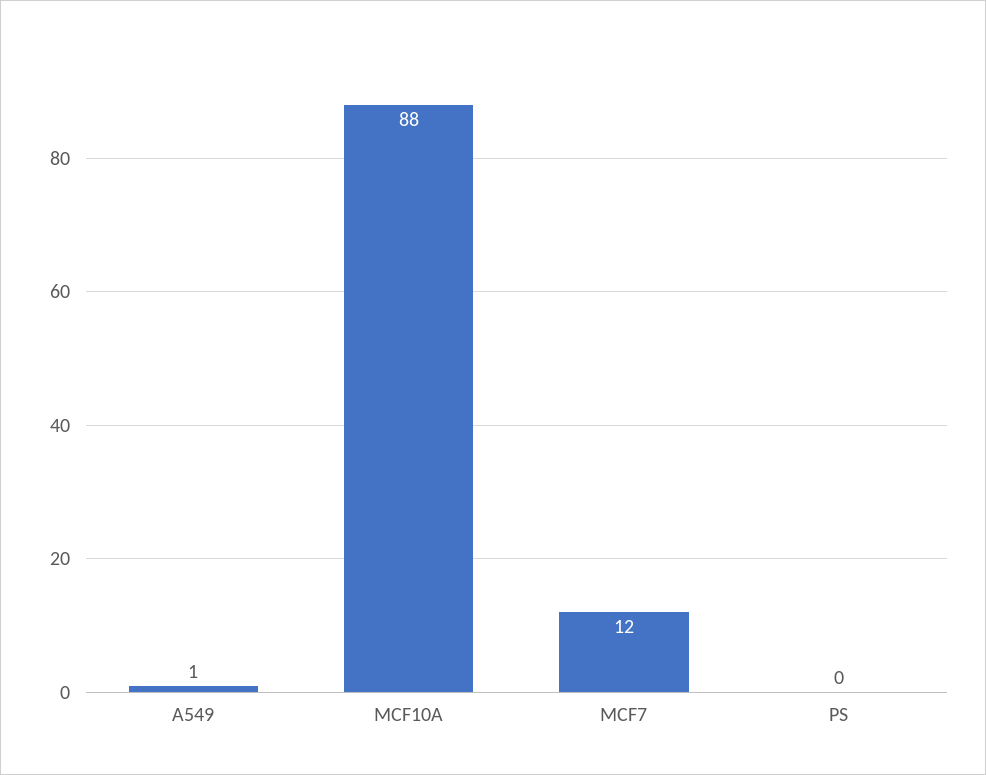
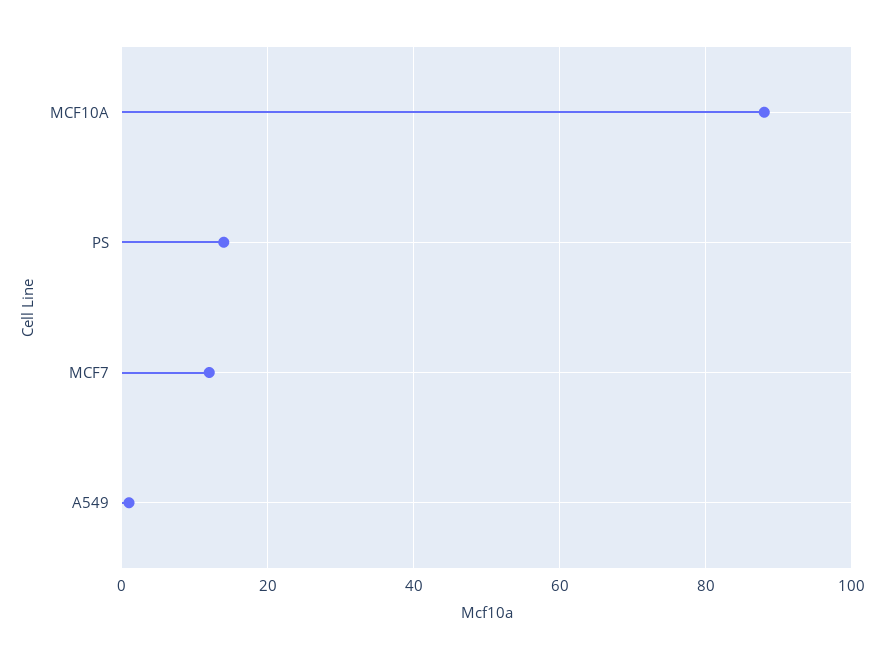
PS: 0 -> 15

